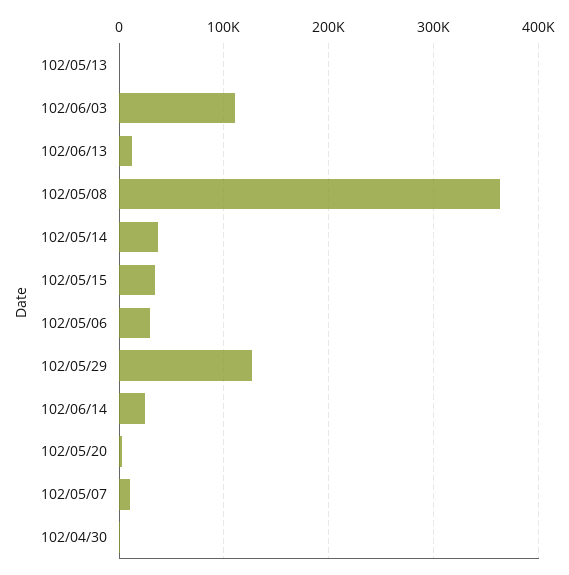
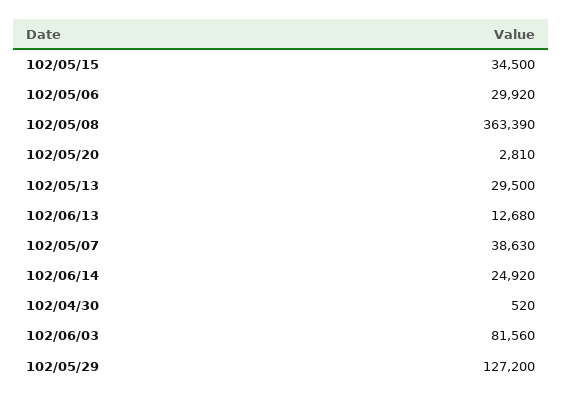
102/05/13: 0 -> 29500
102/06/03: 110000 -> 81560
102/05/14: 40000 -> none
102/05/07: 10000 -> 38630

